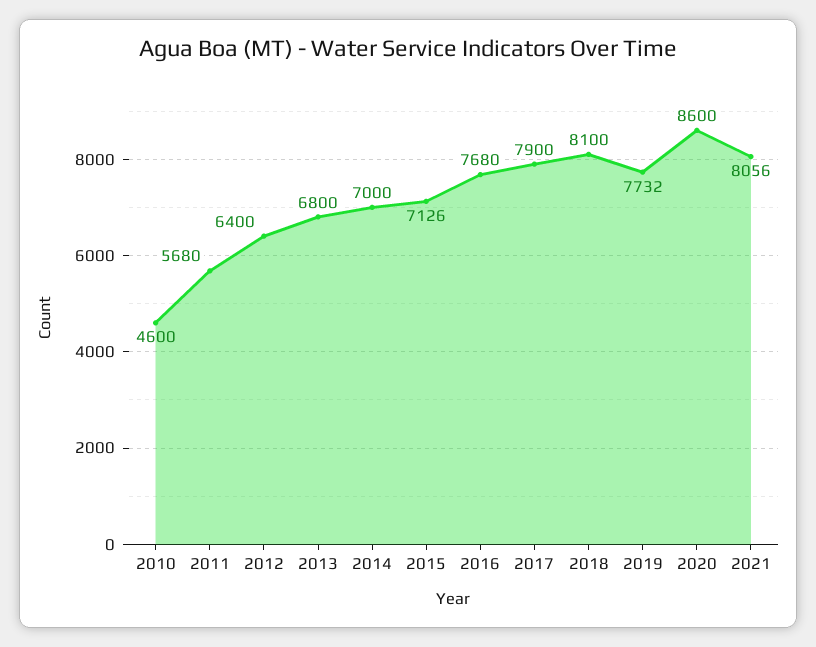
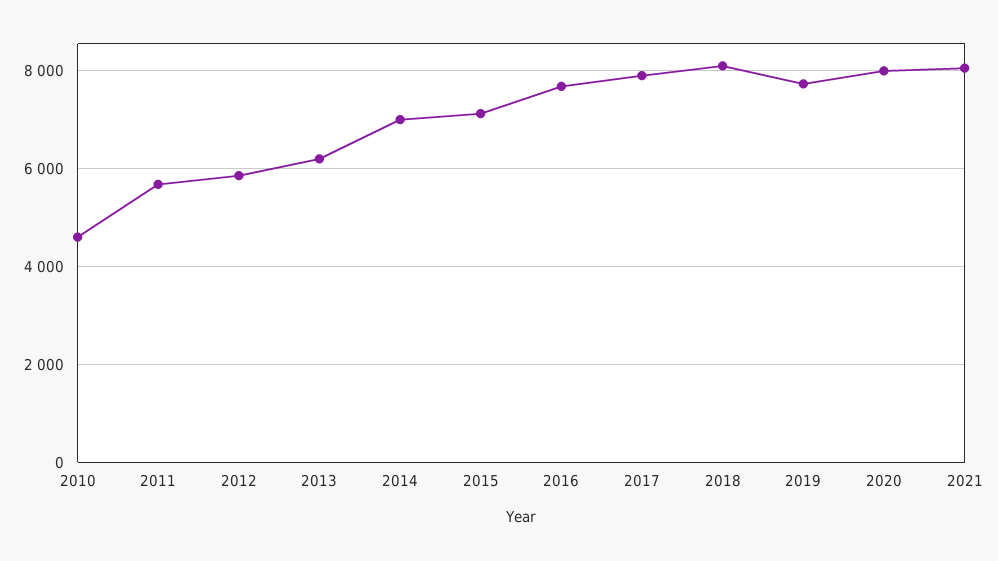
2012: 6400 -> 5800
2013: 6800 -> 6200
2020: 8600 -> 8000

